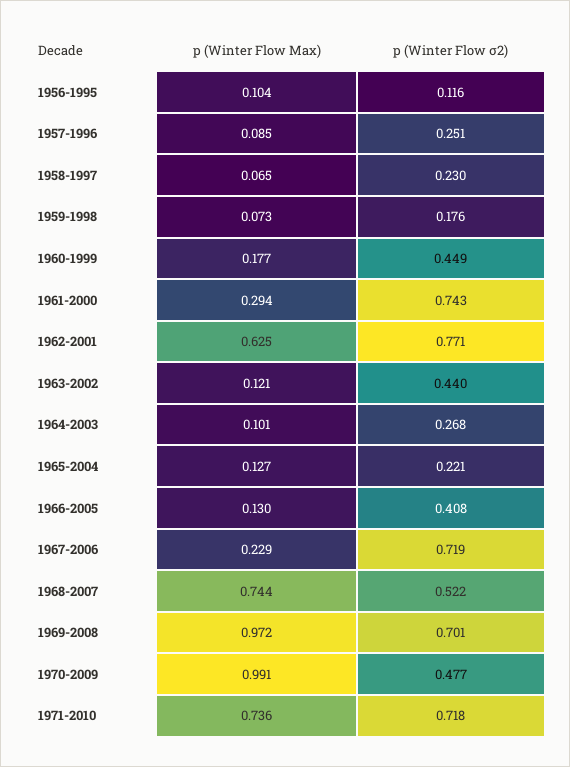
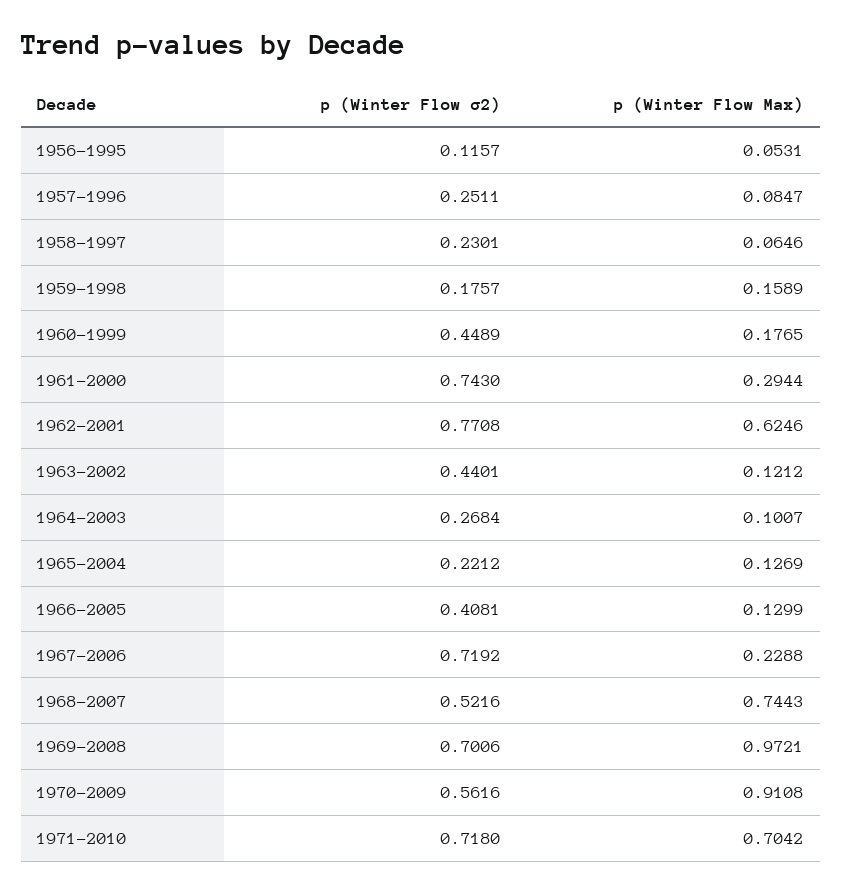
p (Winter Flow Max), 1956-1995: 0.104 -> 0.0531
p (Winter Flow Max), 1959-1998: 0.073 -> 0.1589
p (Winter Flow Max), 1970-2009: 0.991 -> 0.9108
p (Winter Flow σ2), 1970-2009: 0.477 -> 0.5616
p (Winter Flow Max), 1971-2010: 0.736 -> 0.7042

